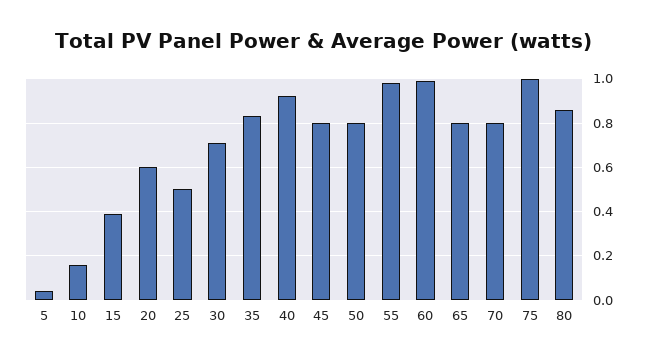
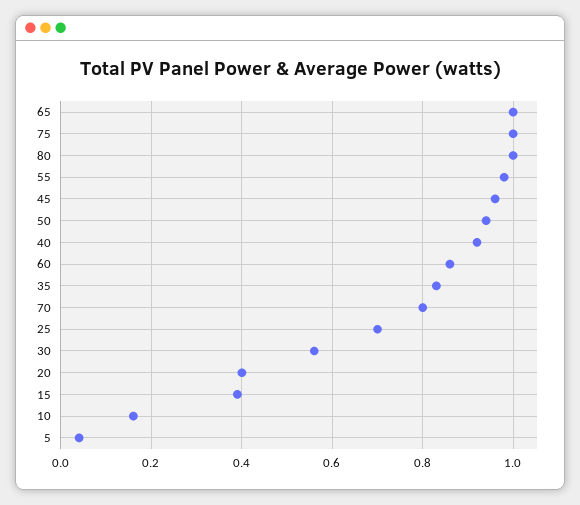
20: 0.6 -> 0.4
25: 0.5 -> 0.7
30: 0.7 -> 0.55
45: 0.8 -> 0.95
50: 0.8 -> 0.95
60: 1 -> 0.85
65: 0.8 -> 1
80: 0.85 -> 1

